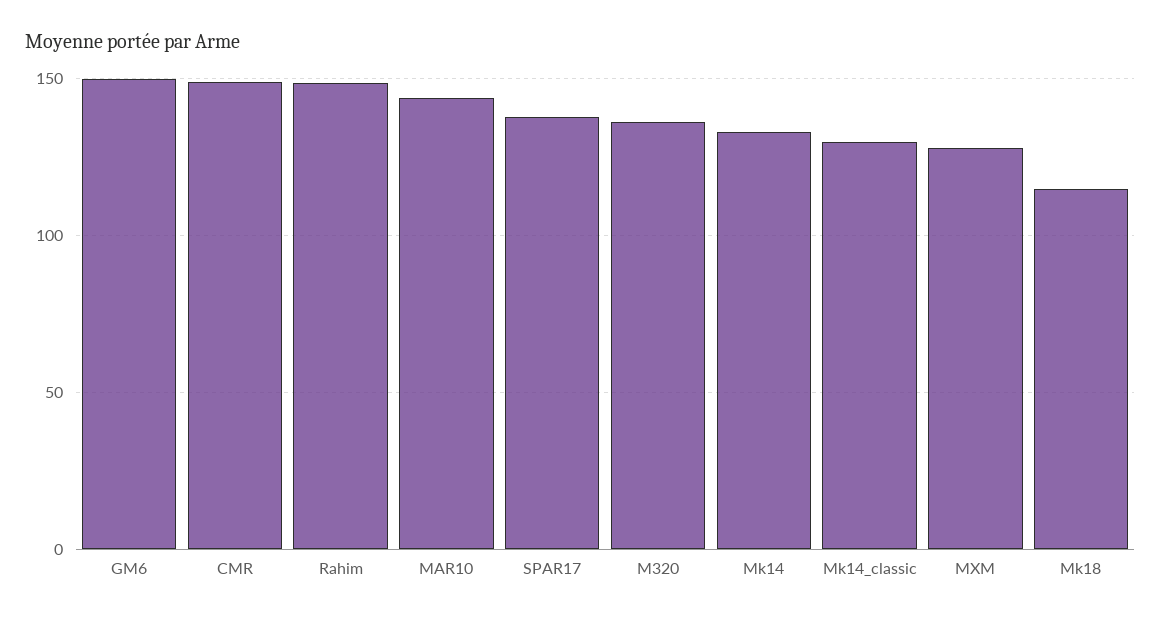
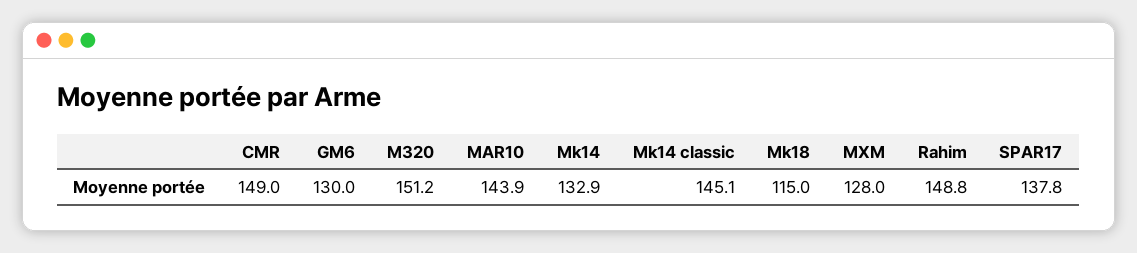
GM6: 150 -> 130
M320: 135 -> 151.2
Mk14_classic: 130 -> 145.1

